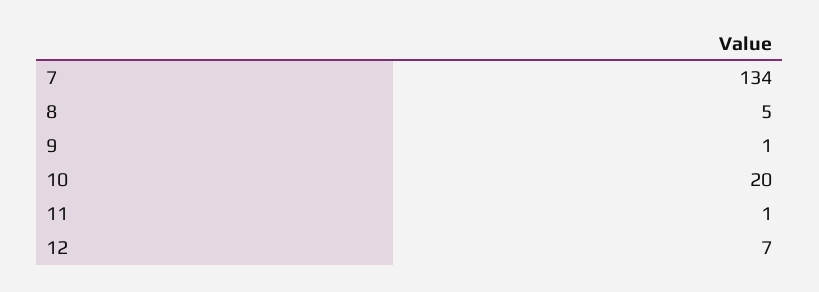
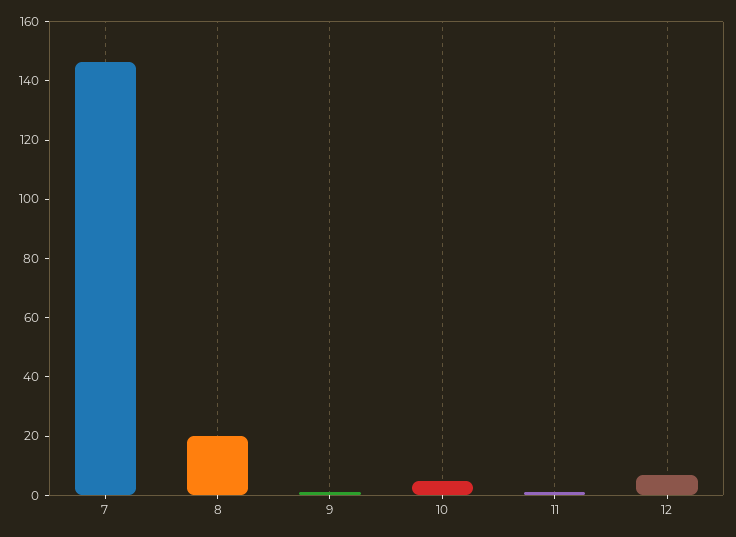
7: 134 -> 145
8: 5 -> 20
10: 20 -> 5

